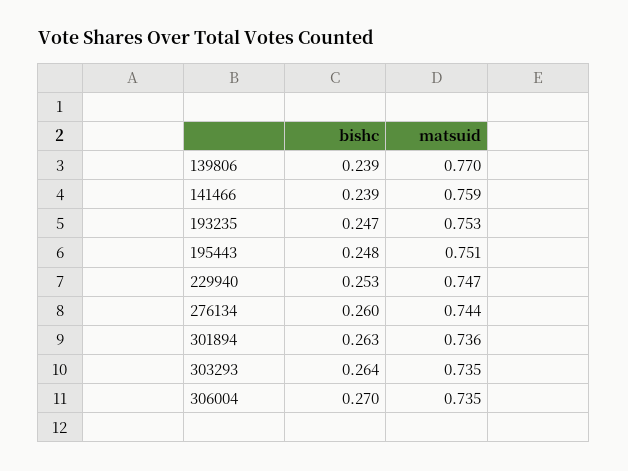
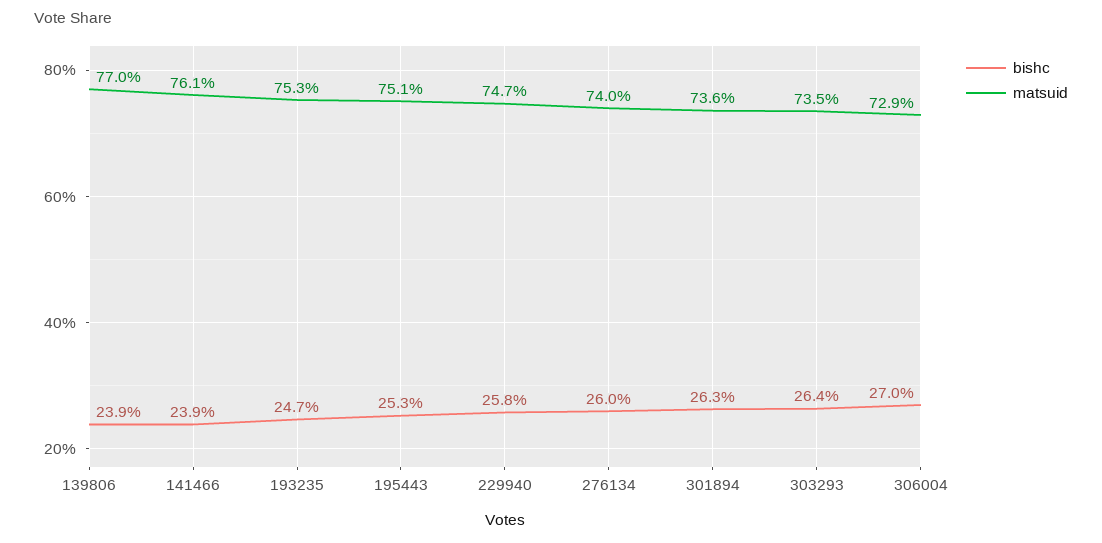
matsuid, 141466: 0.759 -> 0.761
bishc, 195443: 0.248 -> 0.253
bishc, 229940: 0.253 -> 0.258
matsuid, 276134: 0.744 -> 0.74
matsuid, 306004: 0.735 -> 0.729

